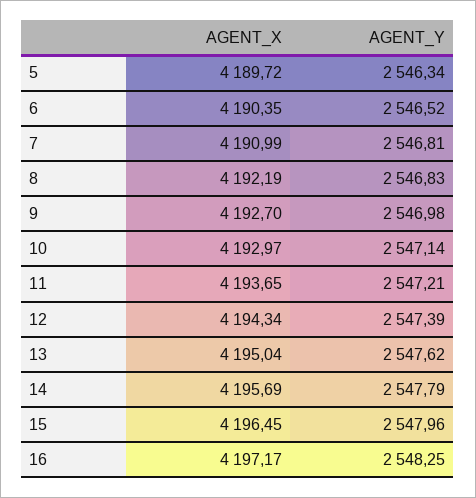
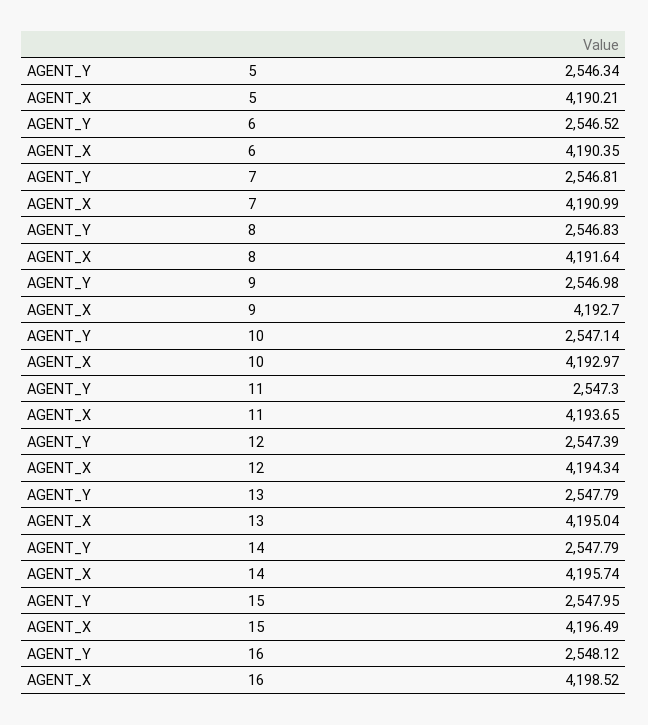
AGENT_X, 5: 4189.72 -> 4190.21
AGENT_X, 8: 4192.19 -> 4191.64
AGENT_Y, 11: 2547.21 -> 2547.3
AGENT_Y, 13: 2547.62 -> 2547.79
AGENT_X, 14: 4195.69 -> 4195.74
AGENT_X, 15: 4196.45 -> 4196.49
AGENT_Y, 15: 2547.96 -> 2547.95
AGENT_X, 16: 4197.17 -> 4198.52
AGENT_Y, 16: 2548.25 -> 2548.12

